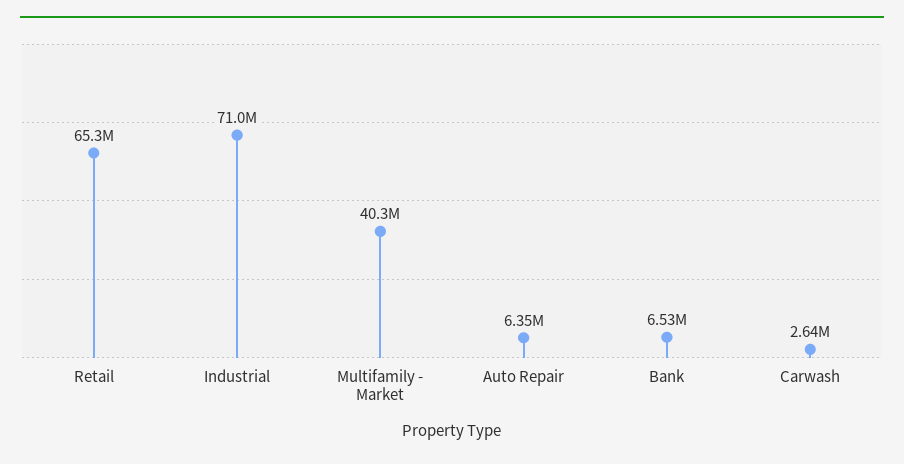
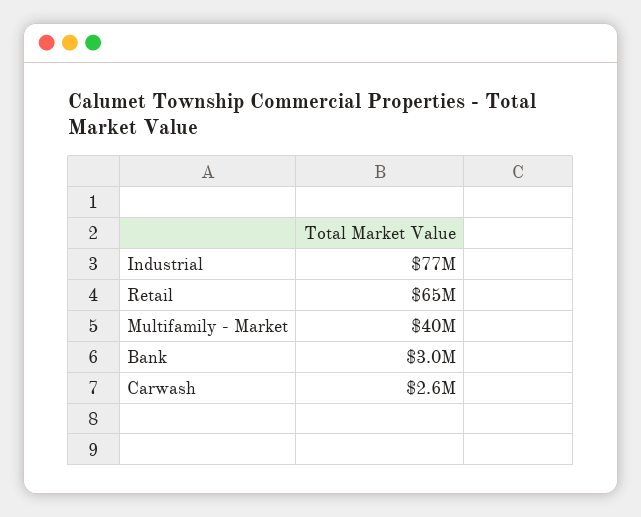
Industrial: 71000000 -> 77000000
Auto Repair: 6350000 -> none
Bank: 6530000 -> 3000000

